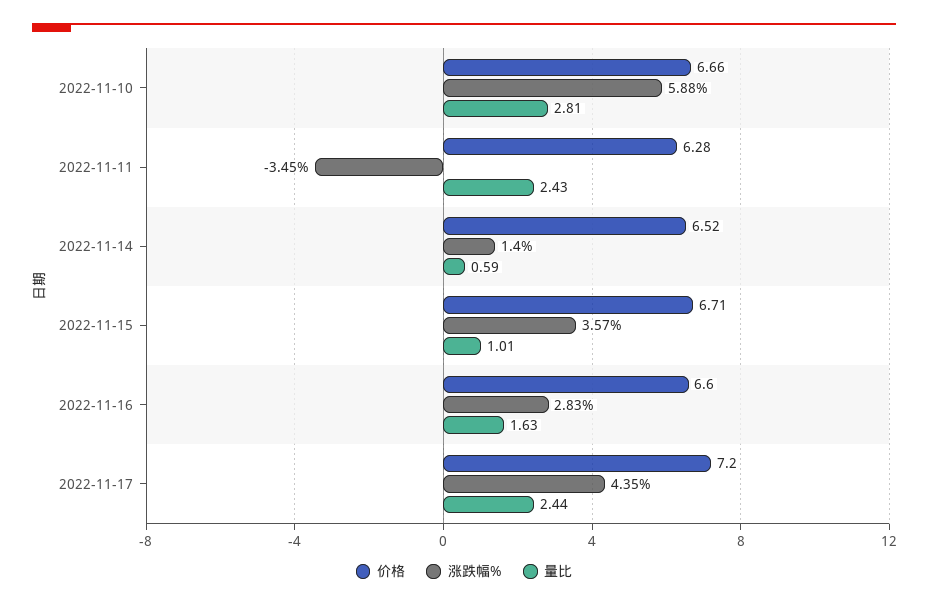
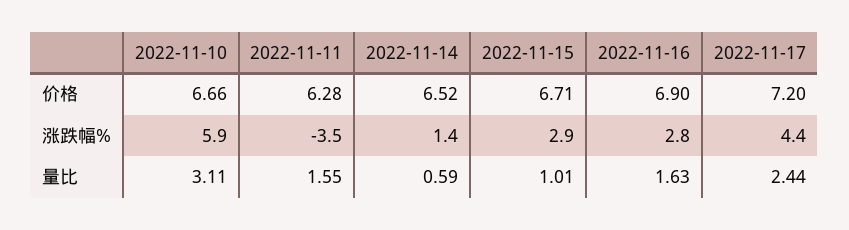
量比, 2022-11-10: 2.81 -> 3.11
量比, 2022-11-11: 2.43 -> 1.55
涨跌幅%, 2022-11-15: 3.57 -> 2.9
价格, 2022-11-16: 6.6 -> 6.9

